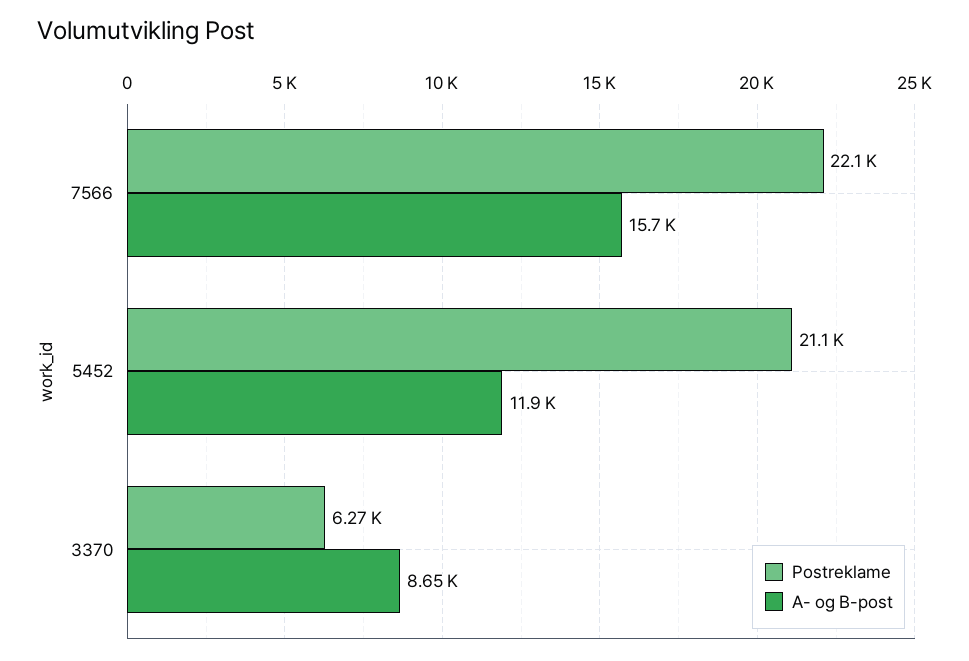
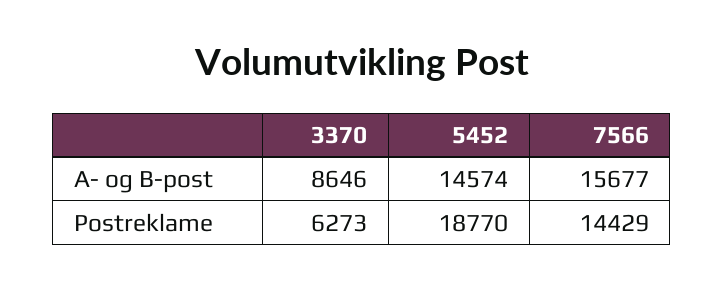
Postreklame, 7566: 22100 -> 14429
Postreklame, 5452: 21100 -> 18770
A- og B-post, 5452: 11900 -> 14574

